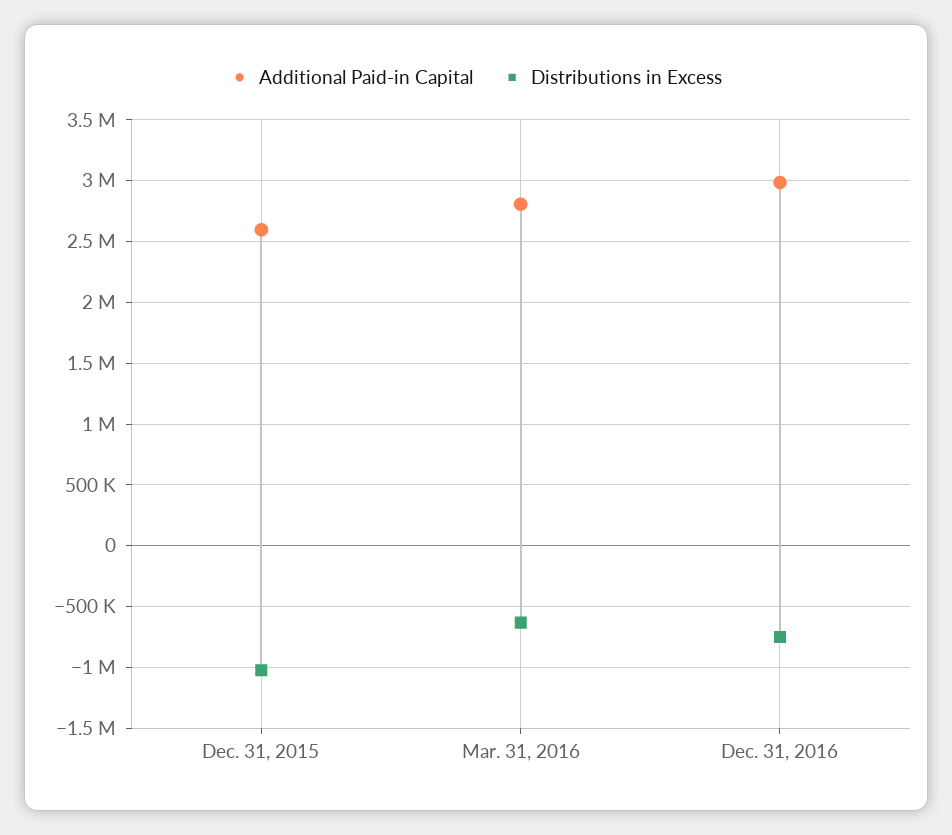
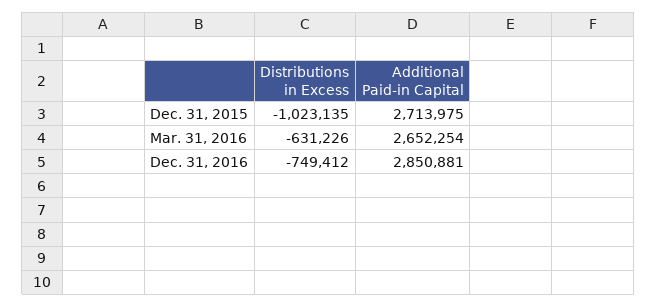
Additional Paid-in Capital, Dec. 31, 2015: 2600000 -> 2713975
Additional Paid-in Capital, Mar. 31, 2016: 2800000 -> 2652254
Additional Paid-in Capital, Dec. 31, 2016: 3000000 -> 2850881

